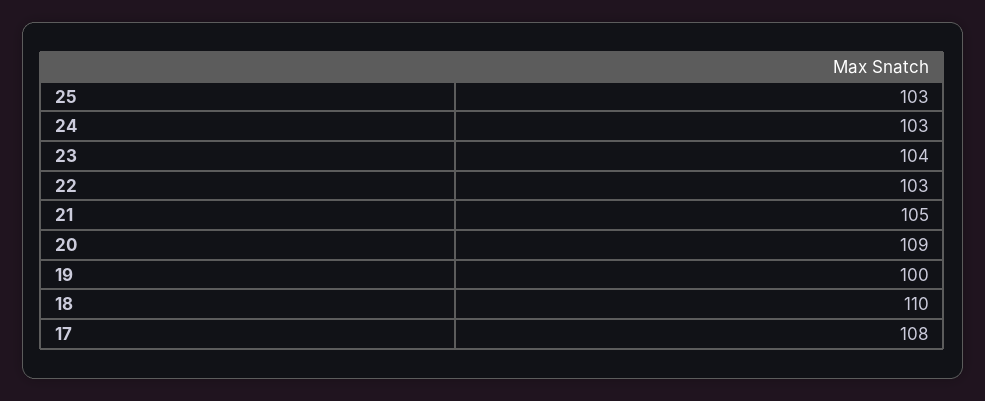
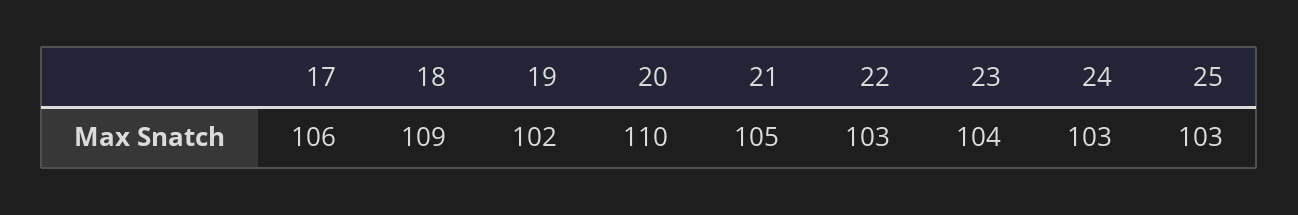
20: 109 -> 110
19: 100 -> 102
18: 110 -> 109
17: 108 -> 106

